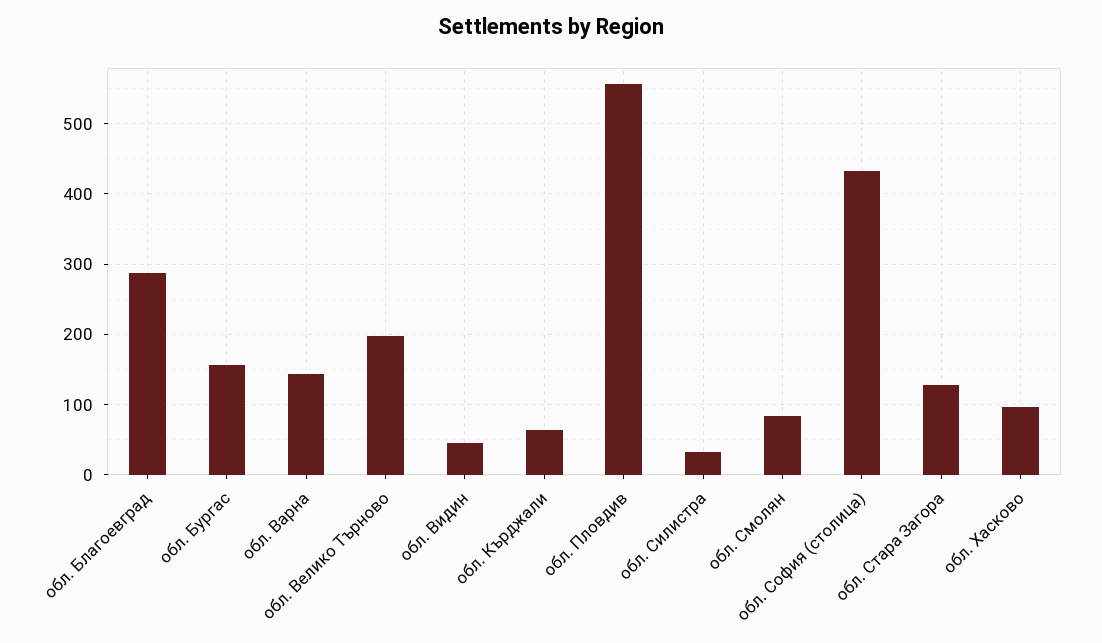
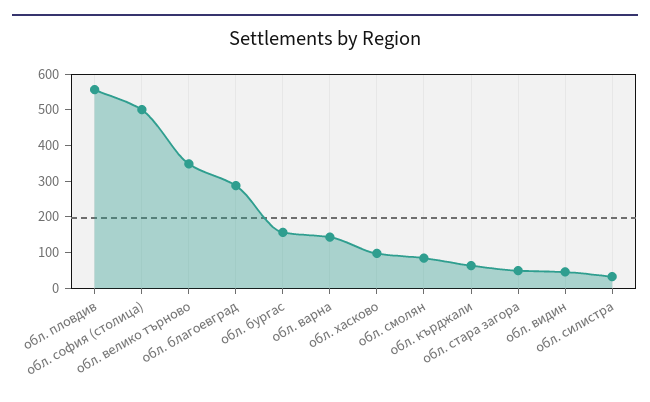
обл. Велико Търново: 200 -> 350
обл. София (столица): 430 -> 500
обл. Стара Загора: 130 -> 50

